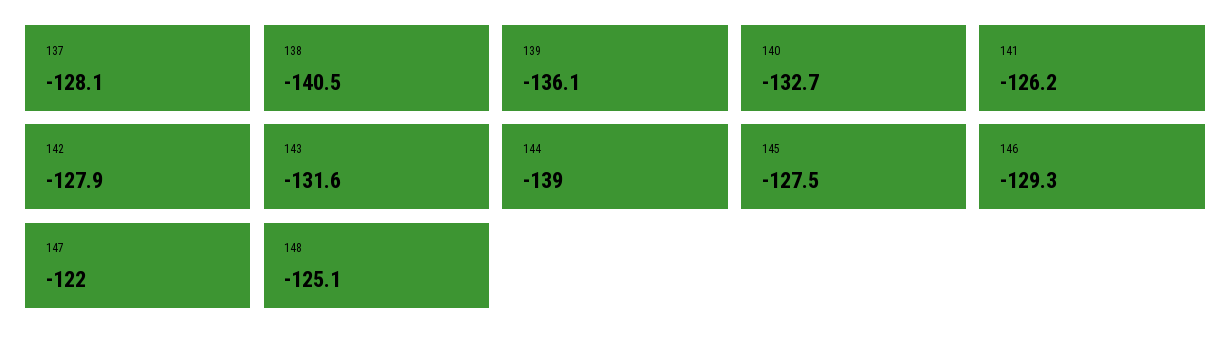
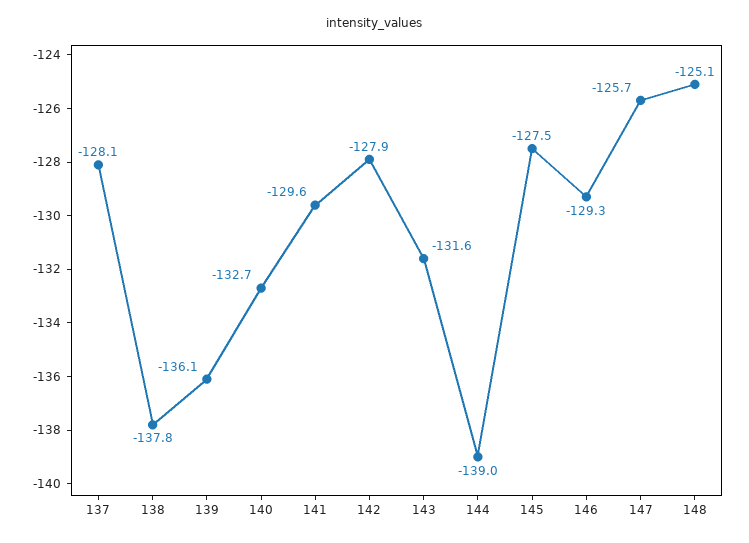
138: -140.5 -> -137.8
141: -126.2 -> -129.6
147: -122 -> -125.7

